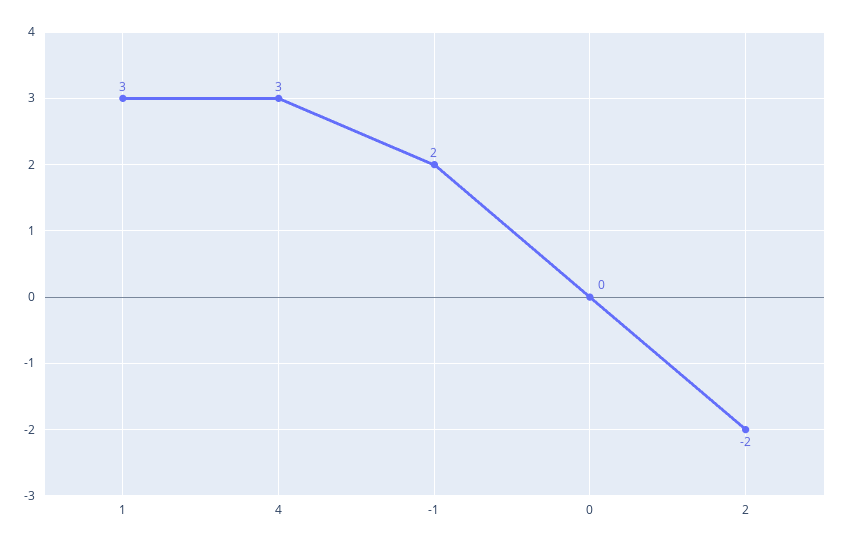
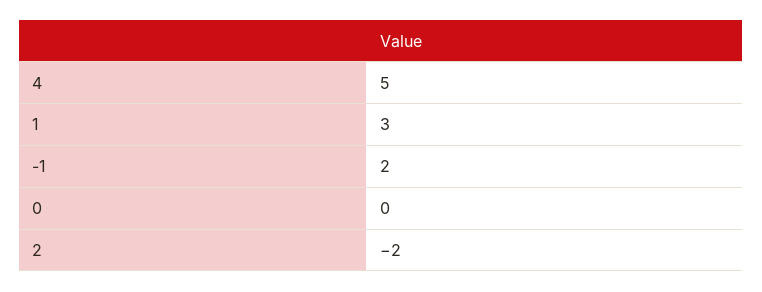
4: 3 -> 5

